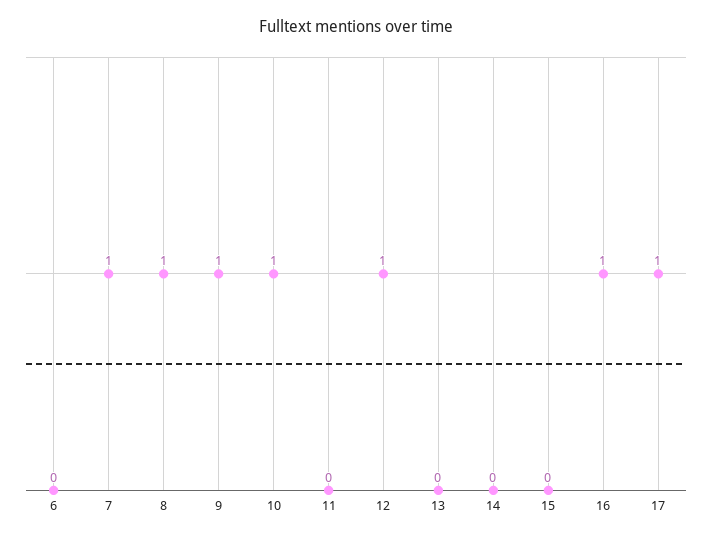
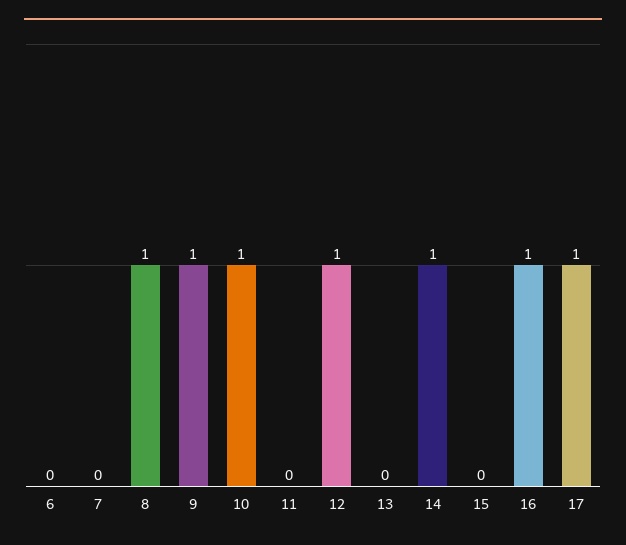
7: 1 -> 0
14: 0 -> 1

